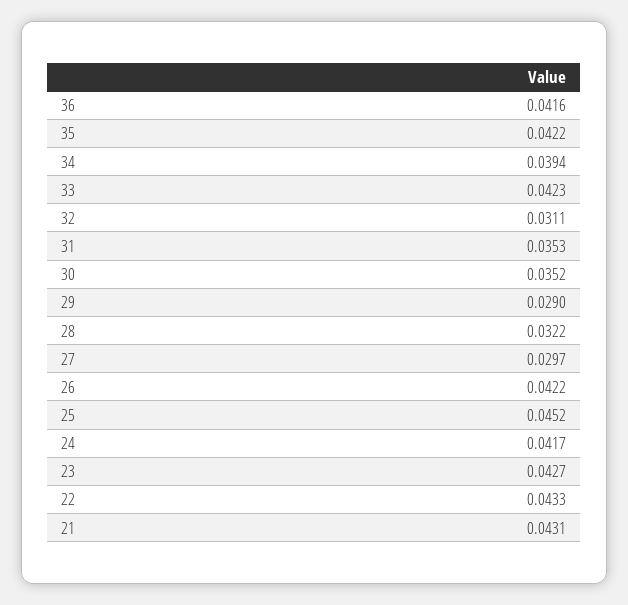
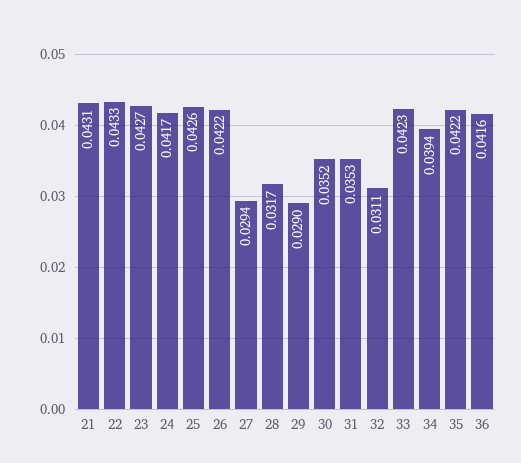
28: 0.0322 -> 0.0317
27: 0.0297 -> 0.0294
25: 0.0452 -> 0.0426

